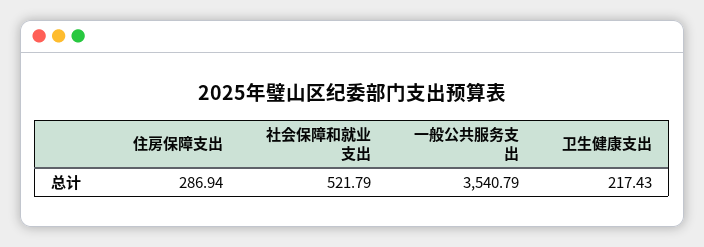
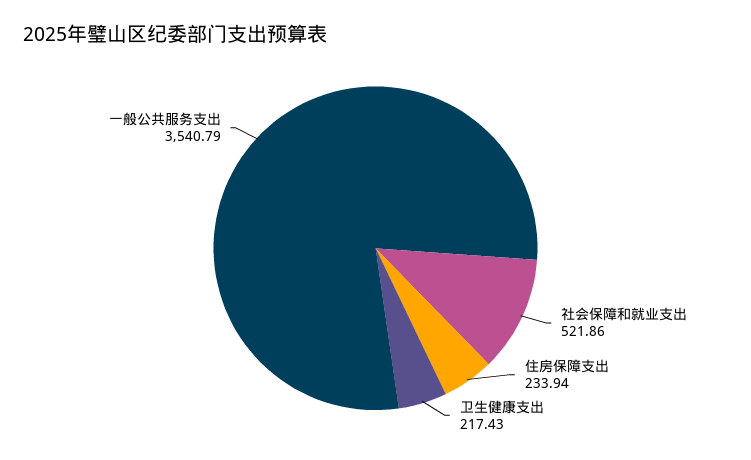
住房保障支出: 286.94 -> 233.94
社会保障和就业支出: 521.79 -> 521.86

